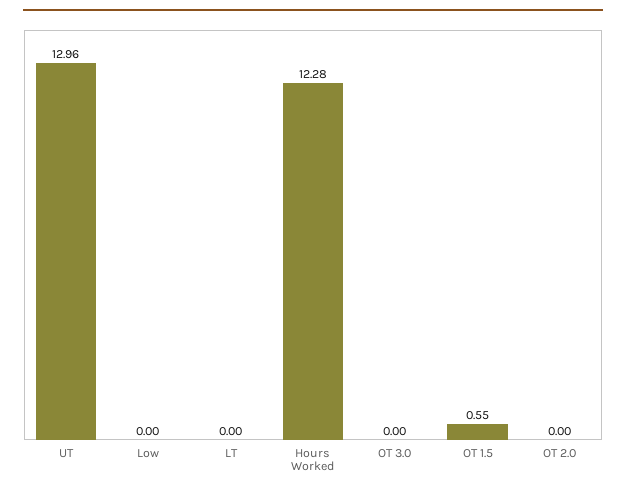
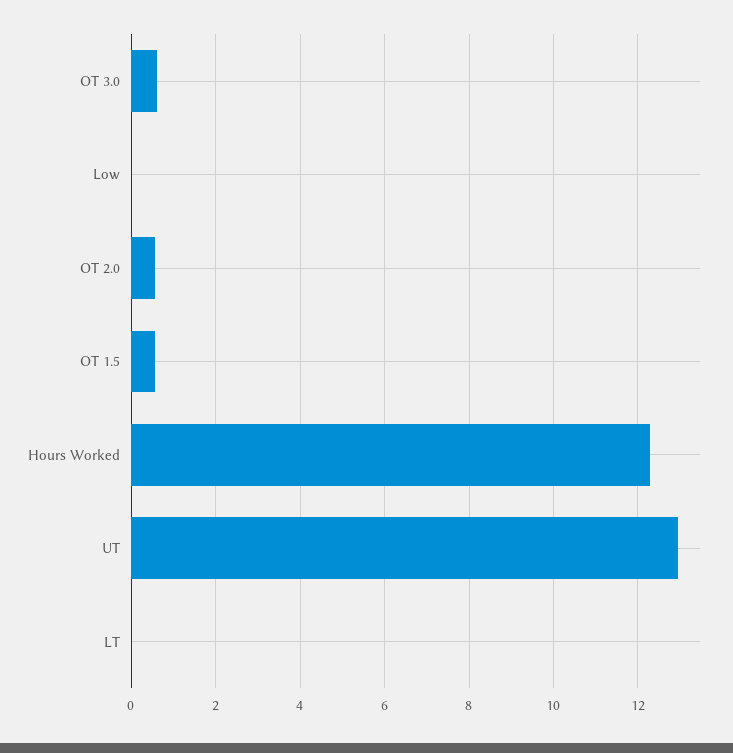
OT 3.0: 0 -> 0.6
OT 2.0: 0 -> 0.6

